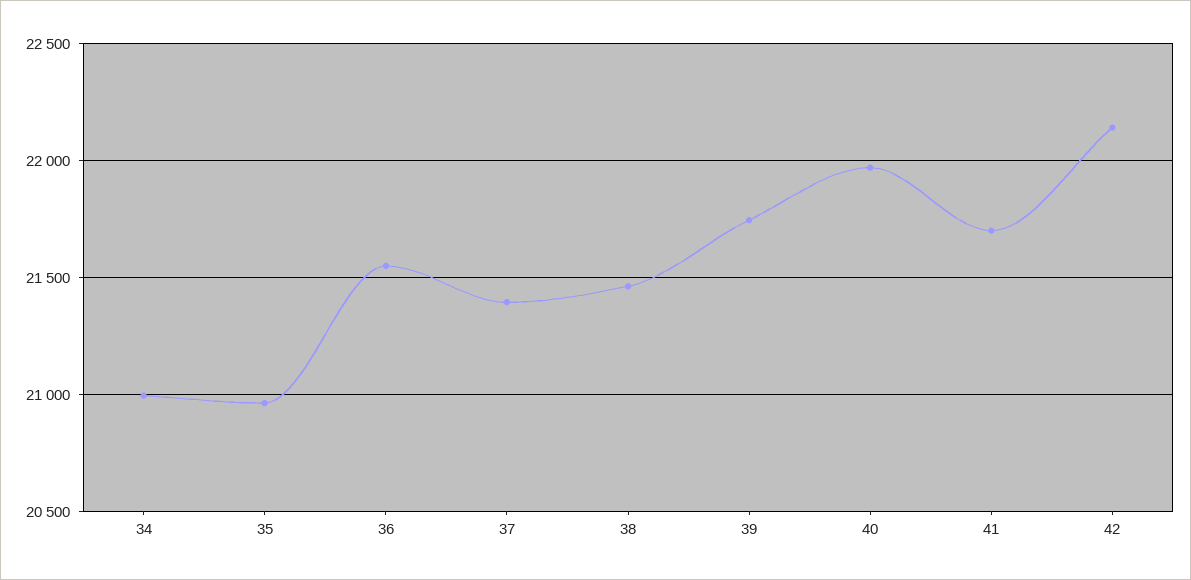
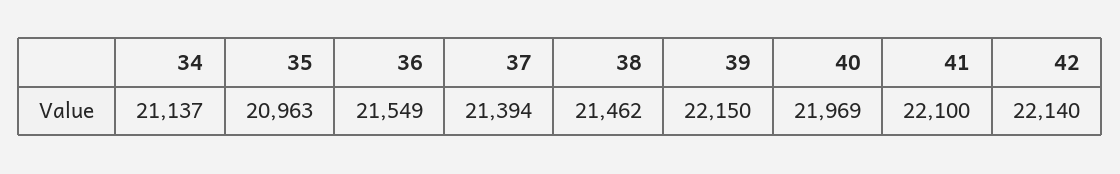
34: 21000 -> 21137
39: 21750 -> 22150
41: 21700 -> 22100

